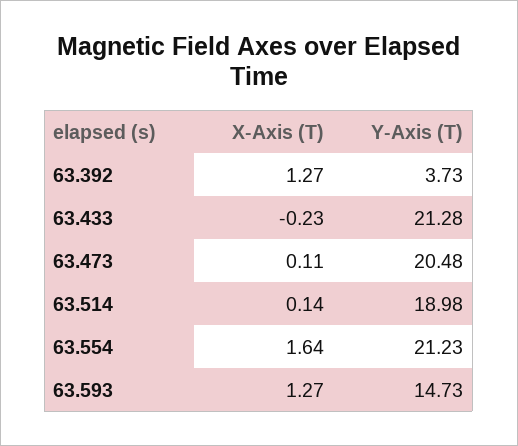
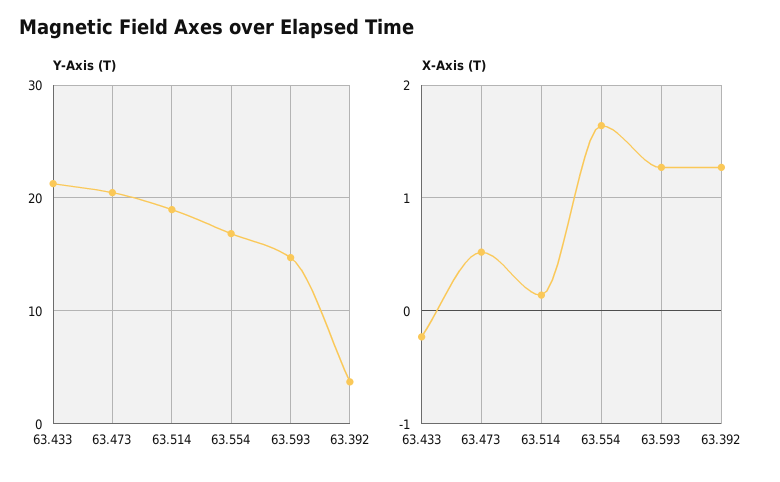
X-Axis (T), 63.473: 0.11 -> 0.5
Y-Axis (T), 63.554: 21.23 -> 17

